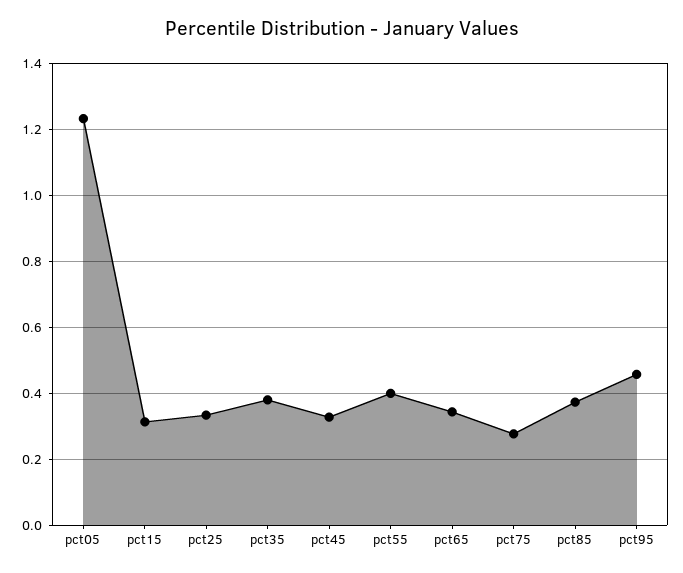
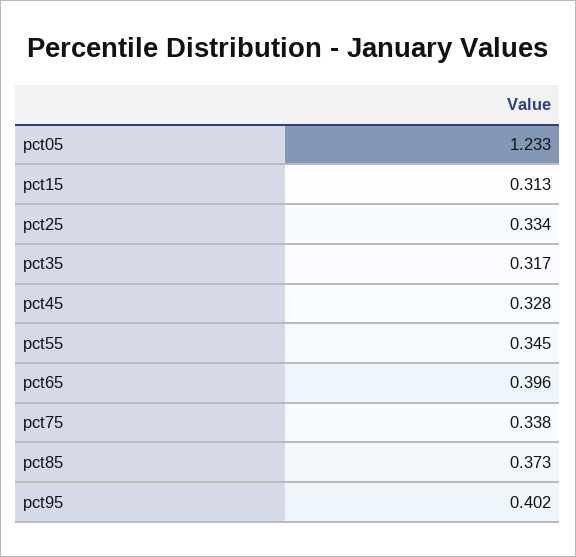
pct35: 0.38 -> 0.317
pct55: 0.4 -> 0.345
pct65: 0.34 -> 0.396
pct75: 0.28 -> 0.338
pct95: 0.46 -> 0.402

